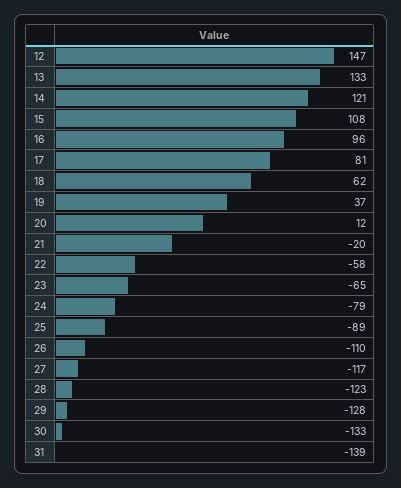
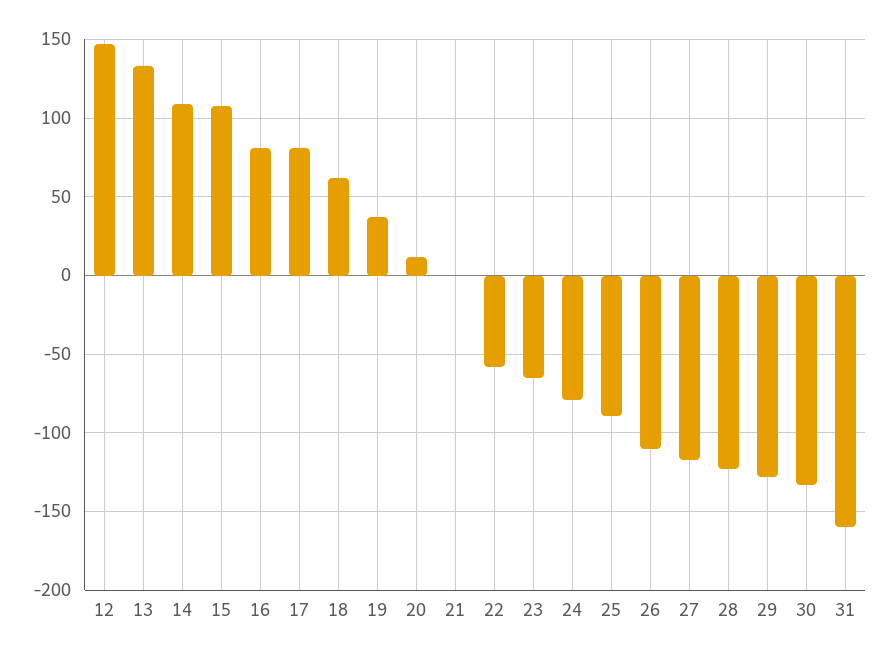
14: 121 -> 110
16: 96 -> 80
21: -20 -> 0
31: -139 -> -160

